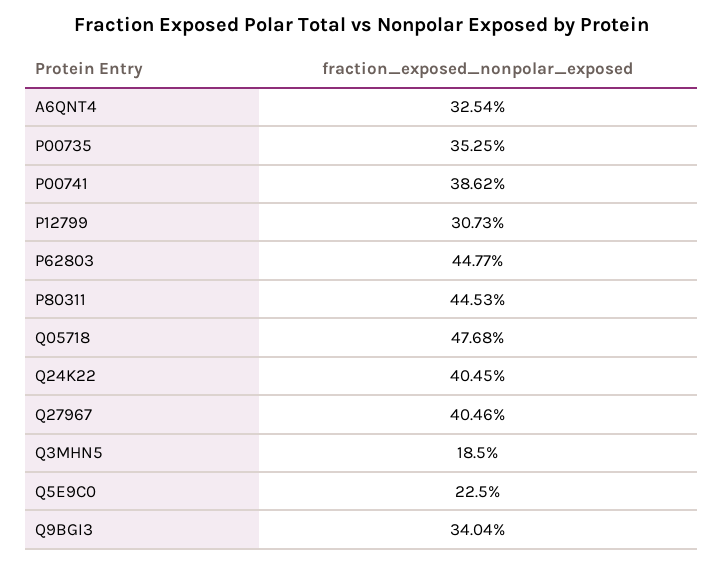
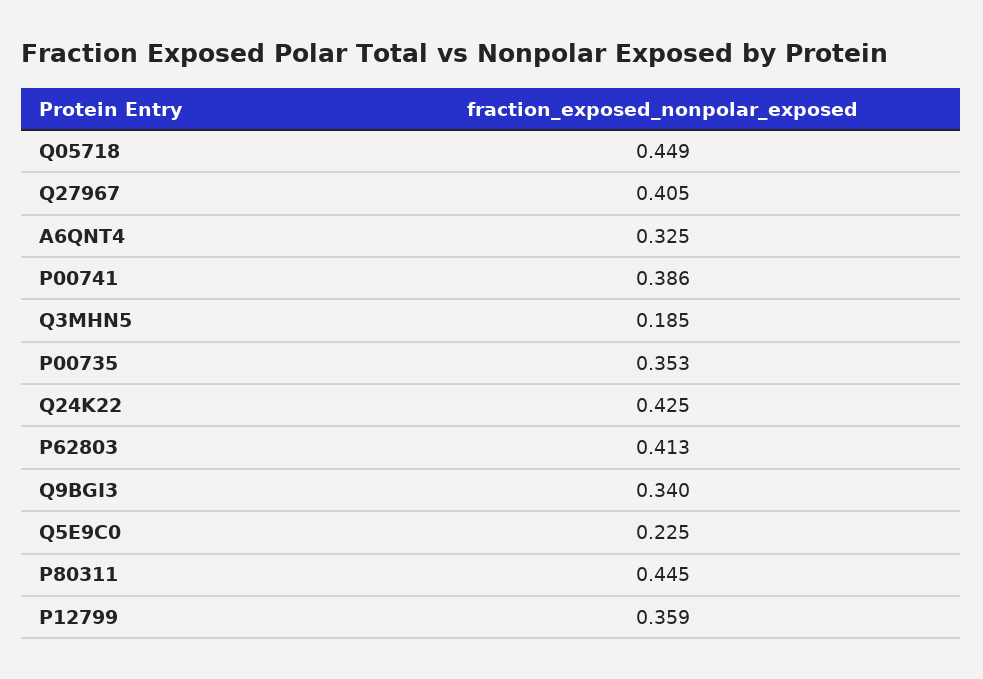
P12799: 0.3073 -> 0.359
P62803: 0.4477 -> 0.413
Q05718: 0.4768 -> 0.449
Q24K22: 0.4045 -> 0.425

